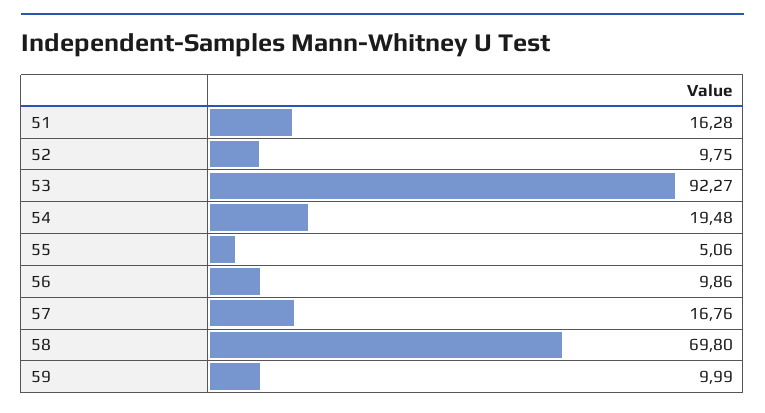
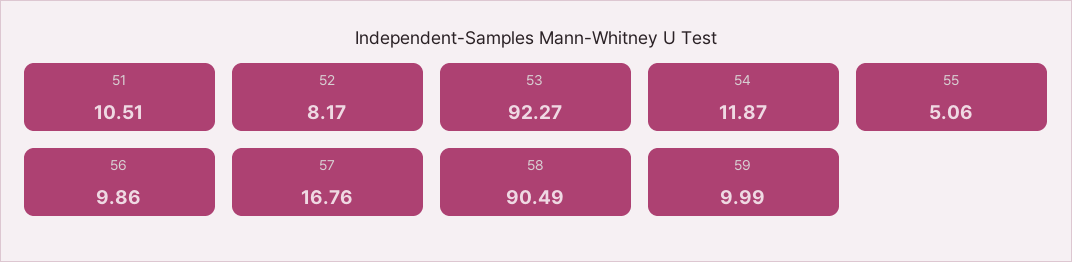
51: 16.28 -> 10.51
52: 9.75 -> 8.17
54: 19.48 -> 11.87
58: 69.8 -> 90.49

